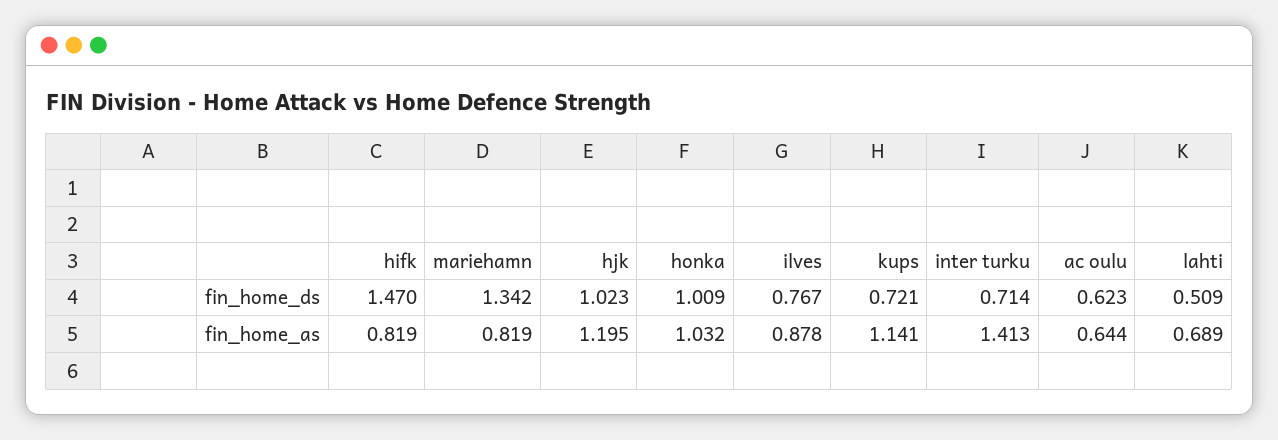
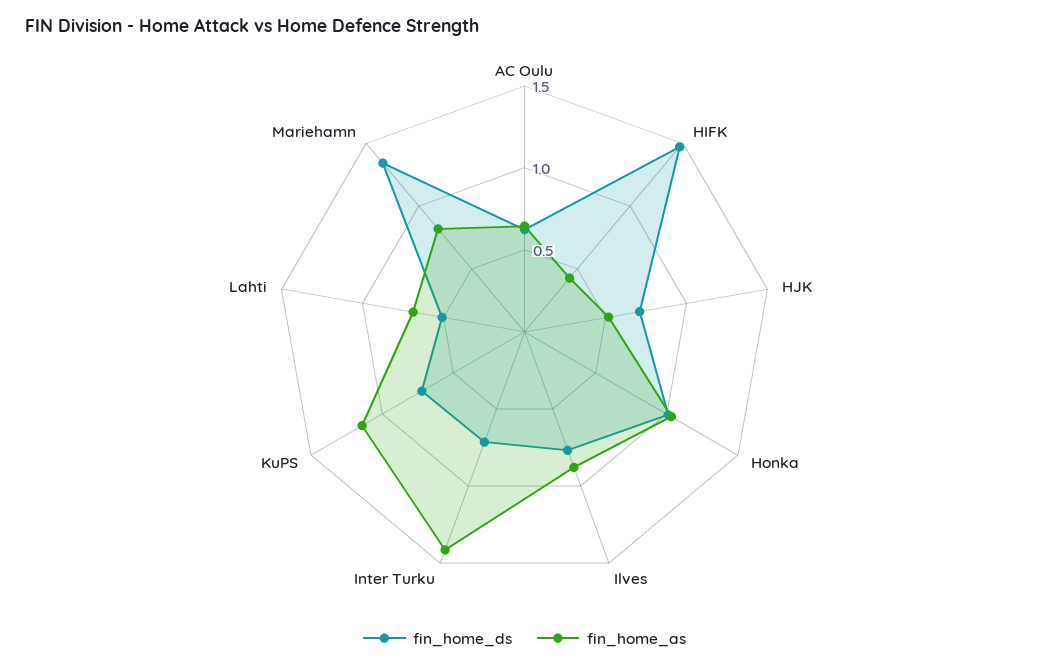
fin_home_ds, hjk: 1.023 -> 0.7
fin_home_as, hifk: 0.819 -> 0.4
fin_home_as, hjk: 1.195 -> 0.5

